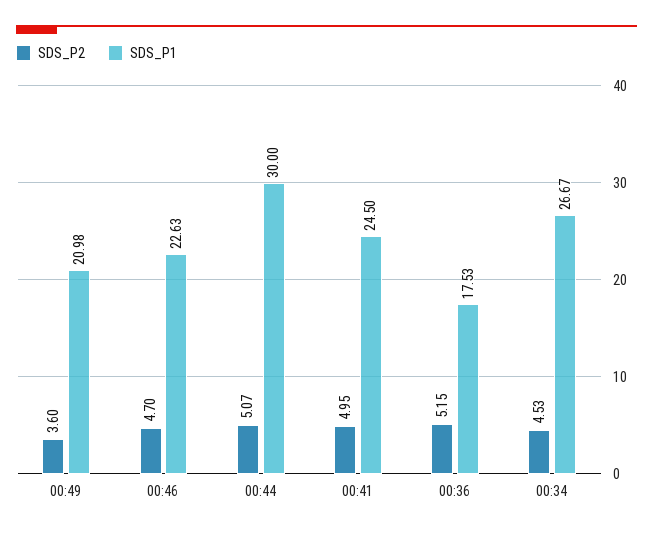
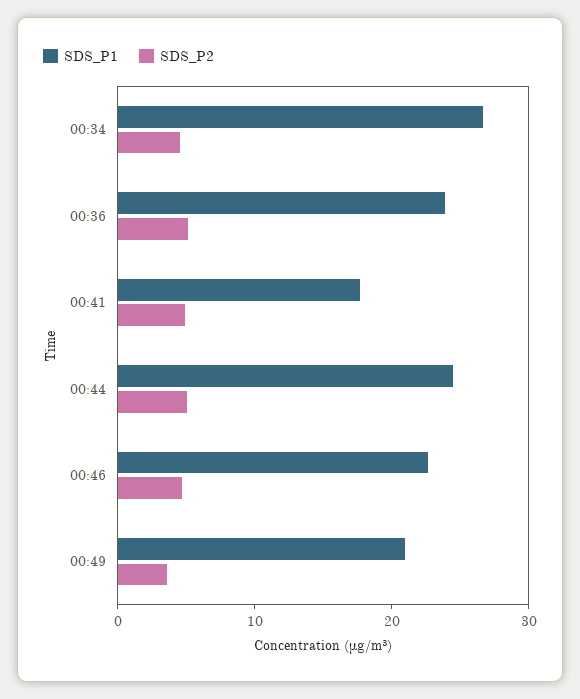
SDS_P1, 00:44: 30 -> 24
SDS_P1, 00:41: 24.5 -> 18
SDS_P1, 00:36: 17.53 -> 24

